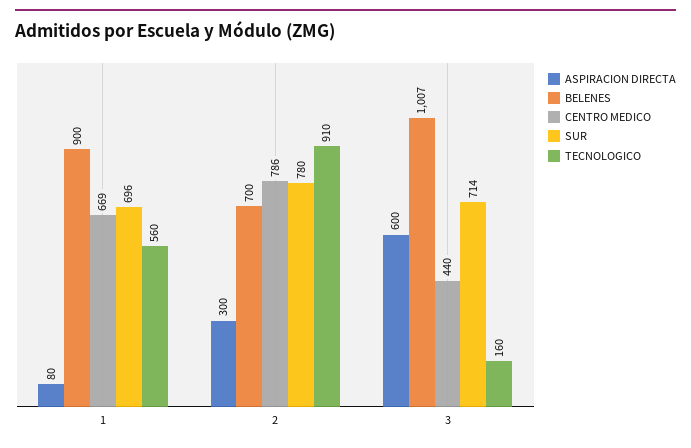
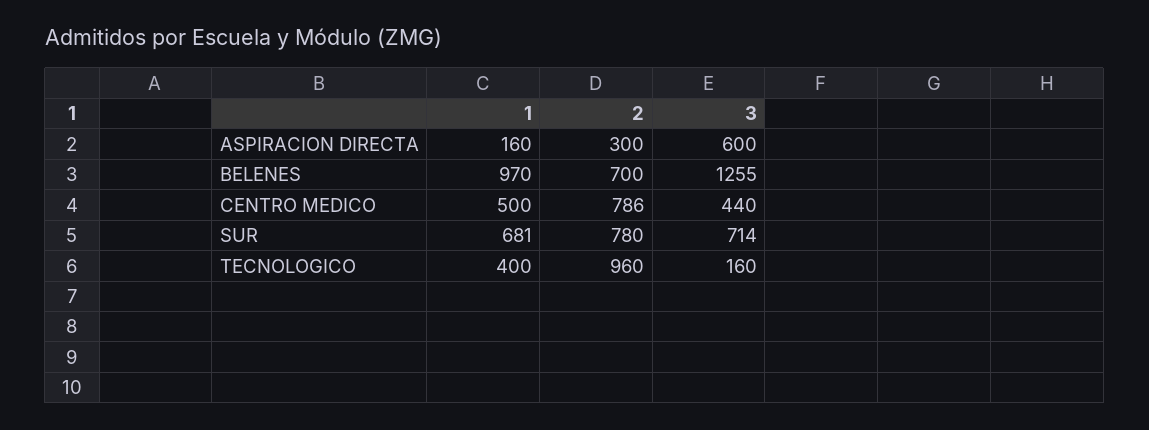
ASPIRACION DIRECTA, 1: 80 -> 160
BELENES, 1: 900 -> 970
CENTRO MEDICO, 1: 669 -> 500
SUR, 1: 696 -> 681
TECNOLOGICO, 1: 560 -> 400
TECNOLOGICO, 2: 910 -> 960
BELENES, 3: 1007 -> 1255

